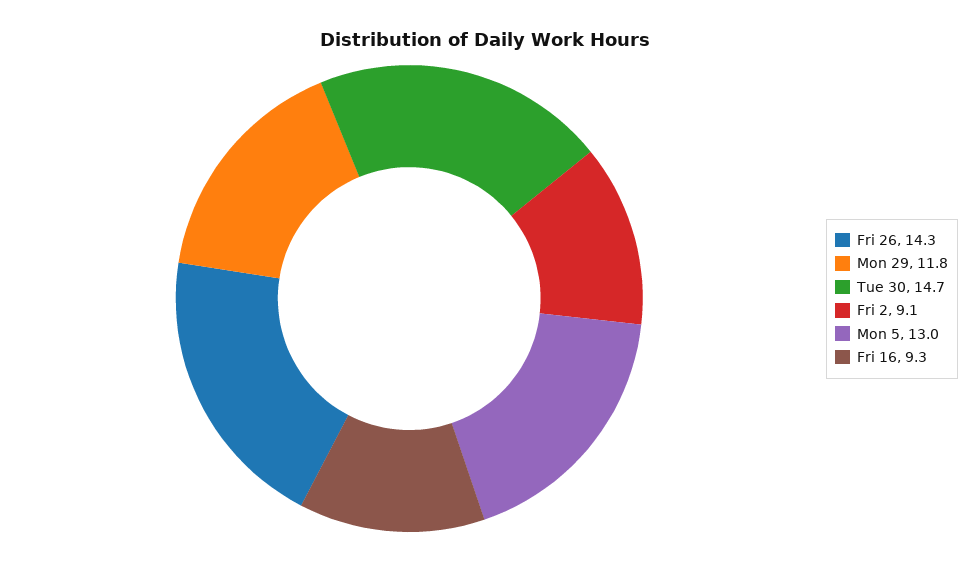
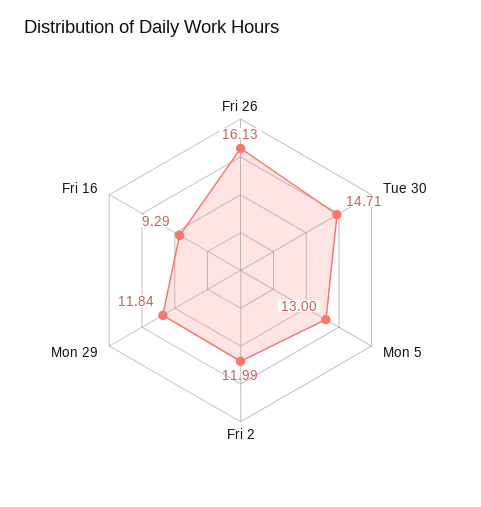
Fri 26: 14.3 -> 16.13
Fri 2: 9.1 -> 11.99

